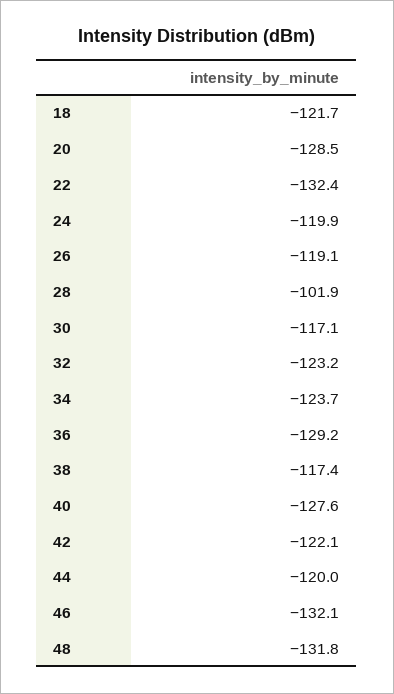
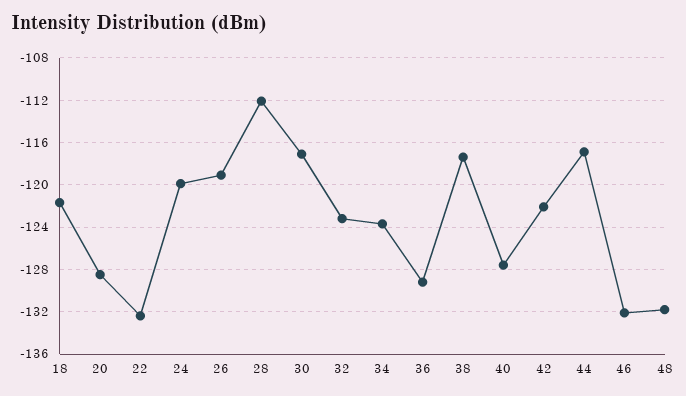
28: -101.9 -> -112
44: -120 -> -117

